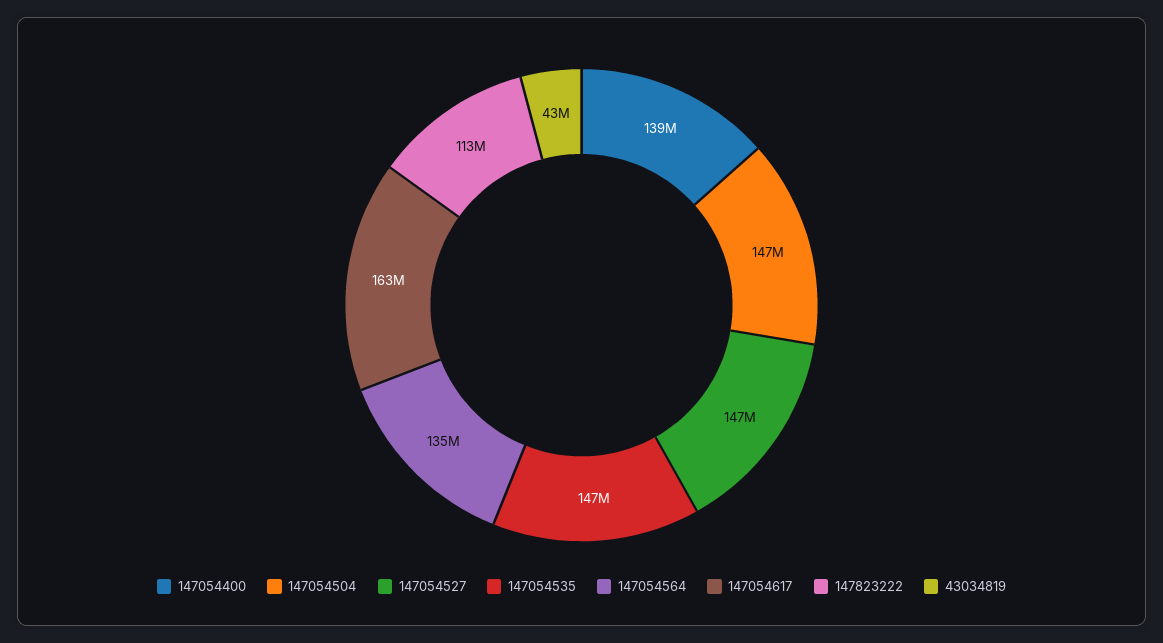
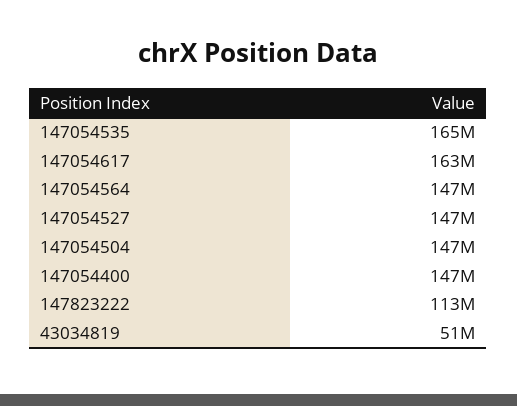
147054400: 139000000 -> 147000000
147054535: 147000000 -> 165000000
147054564: 135000000 -> 147000000
43034819: 43000000 -> 51000000

